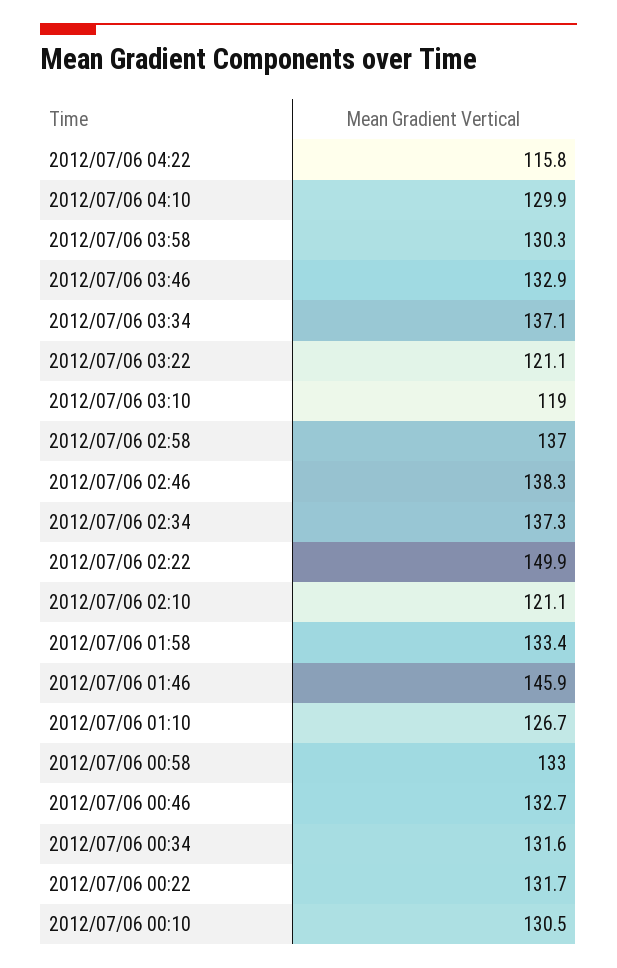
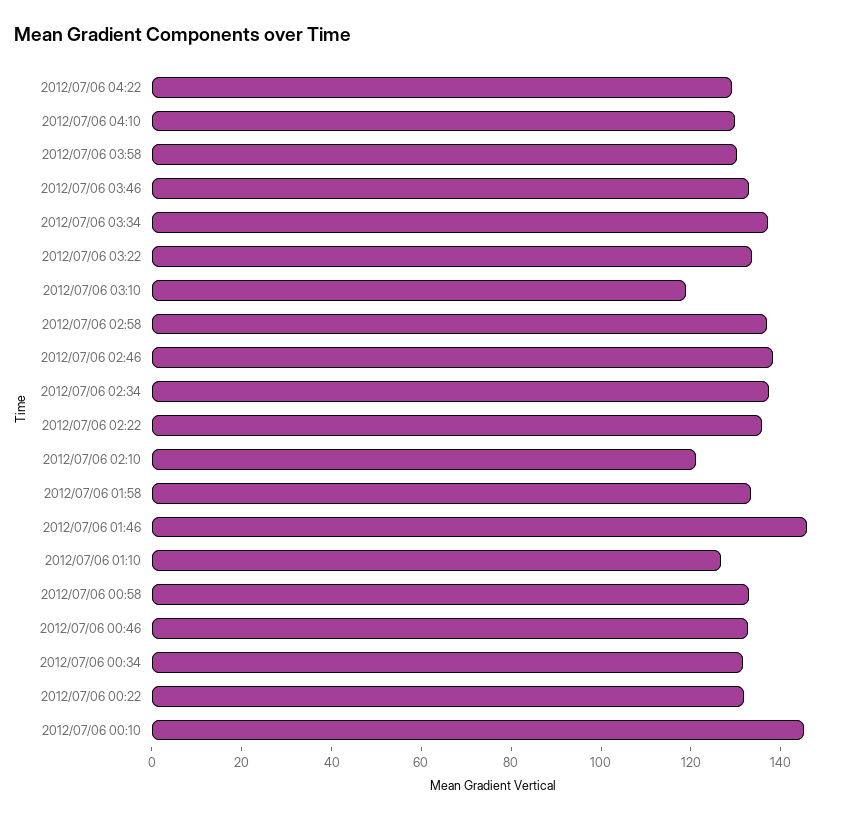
2012/07/06 04:22: 115.8 -> 130
2012/07/06 03:22: 121.1 -> 135
2012/07/06 02:22: 149.9 -> 135
2012/07/06 00:10: 130.5 -> 145

